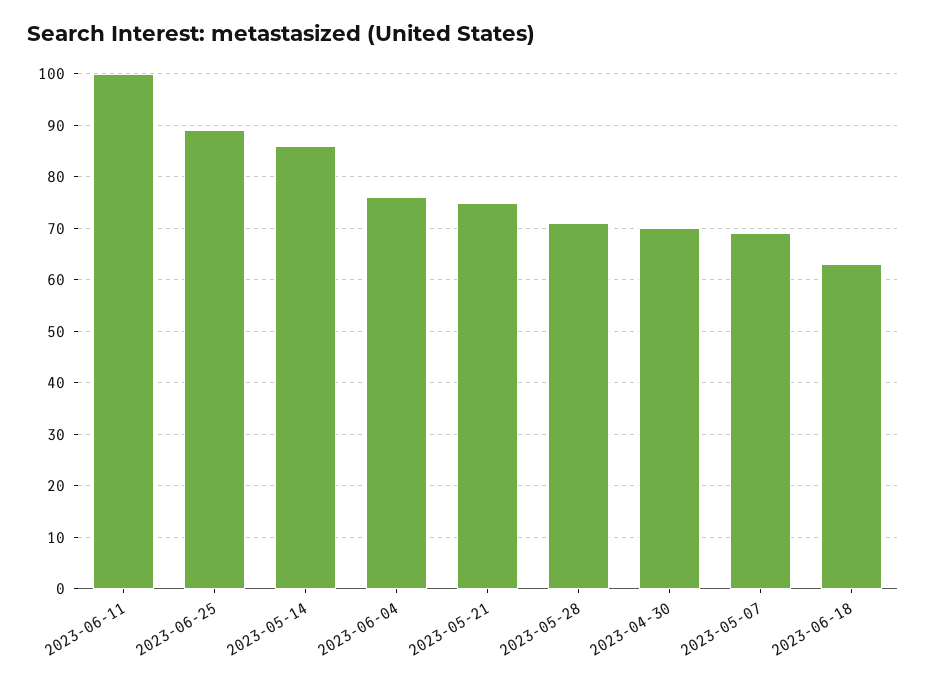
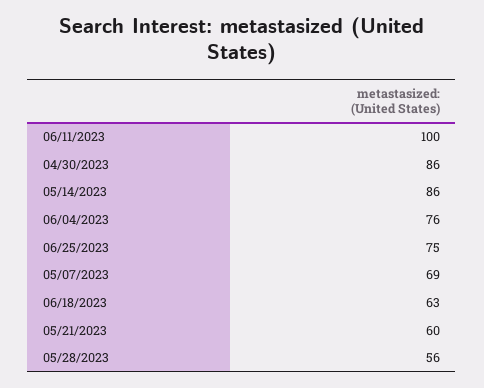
2023-06-25: 90 -> 75
2023-05-21: 75 -> 60
2023-05-28: 70 -> 56
2023-04-30: 70 -> 86

